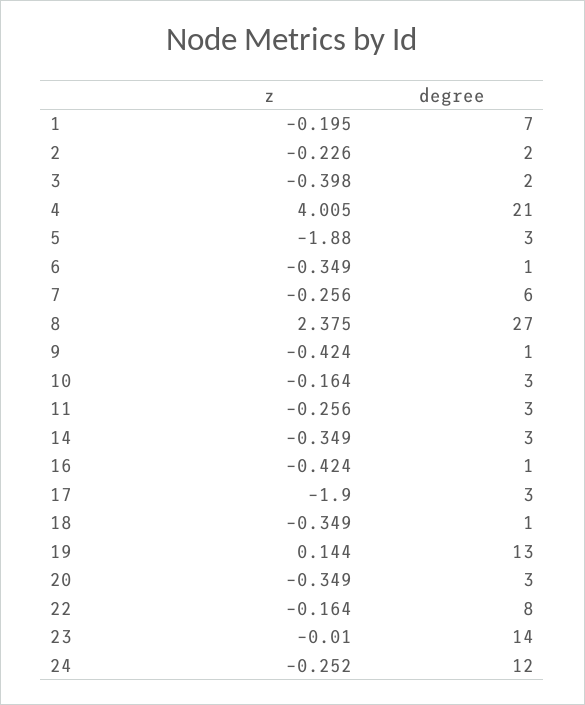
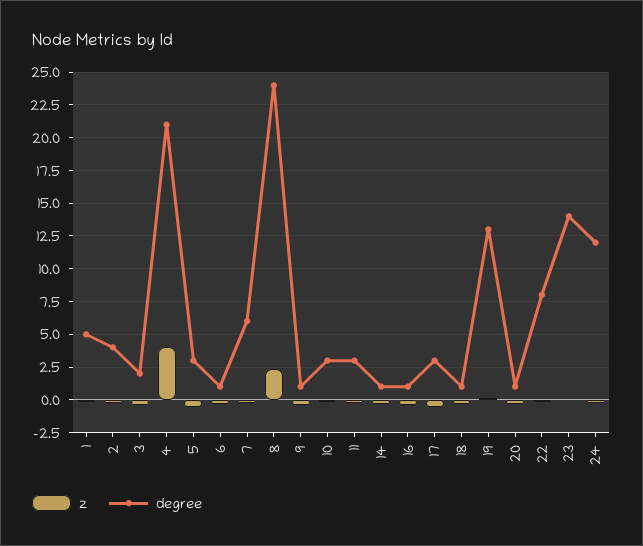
degree, 1: 7 -> 5
degree, 2: 2 -> 4
z, 5: -1.88 -> -0.5
degree, 8: 27 -> 24
degree, 14: 3 -> 1
z, 17: -1.9 -> -0.5
degree, 20: 3 -> 1

